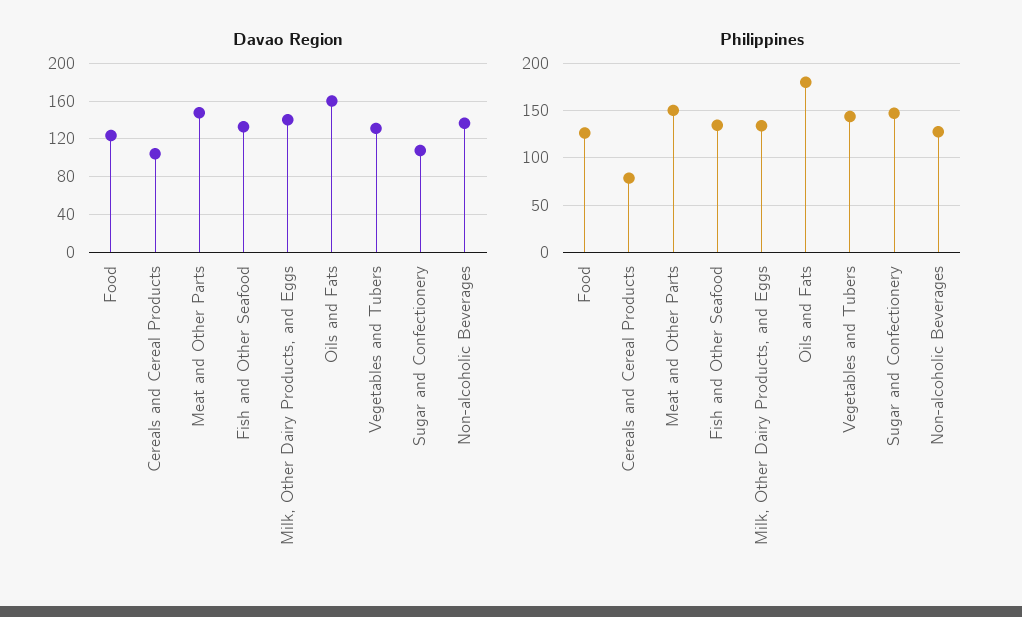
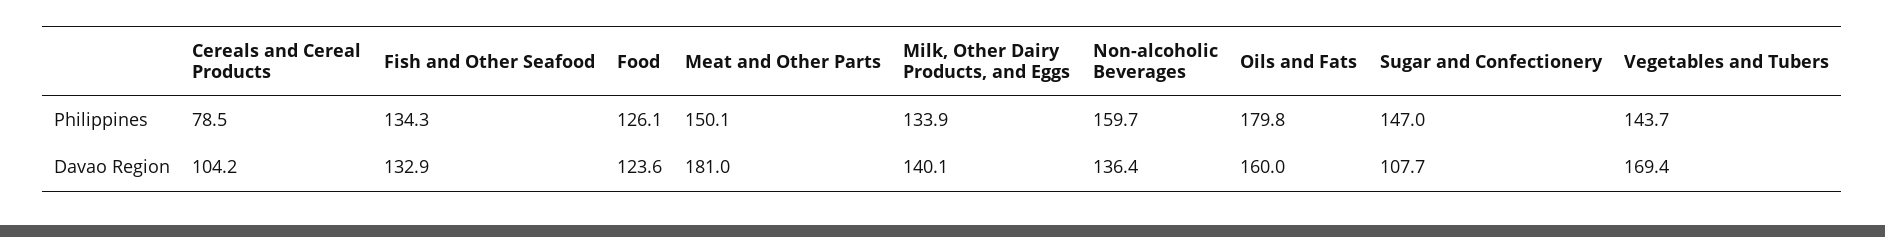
Davao Region, Meat and Other Parts: 150 -> 181
Davao Region, Vegetables and Tubers: 130 -> 169.4
Philippines, Non-alcoholic Beverages: 130 -> 159.7

